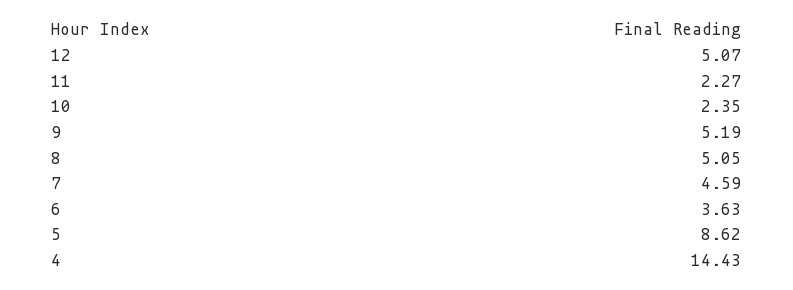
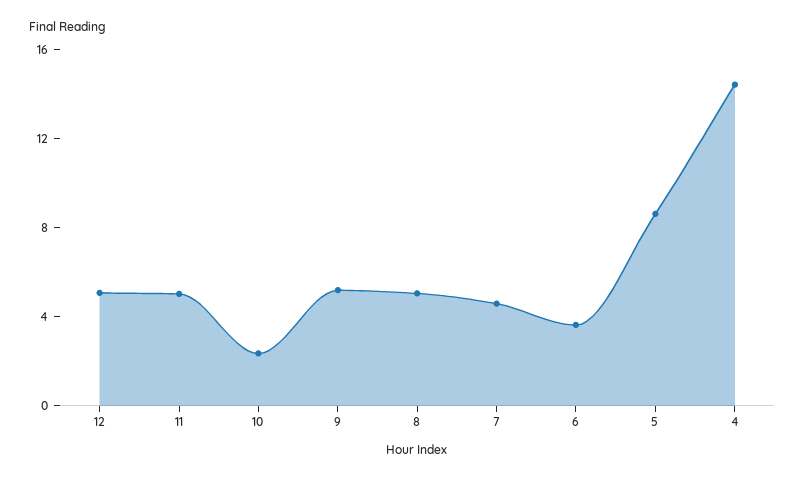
11: 2.27 -> 5

